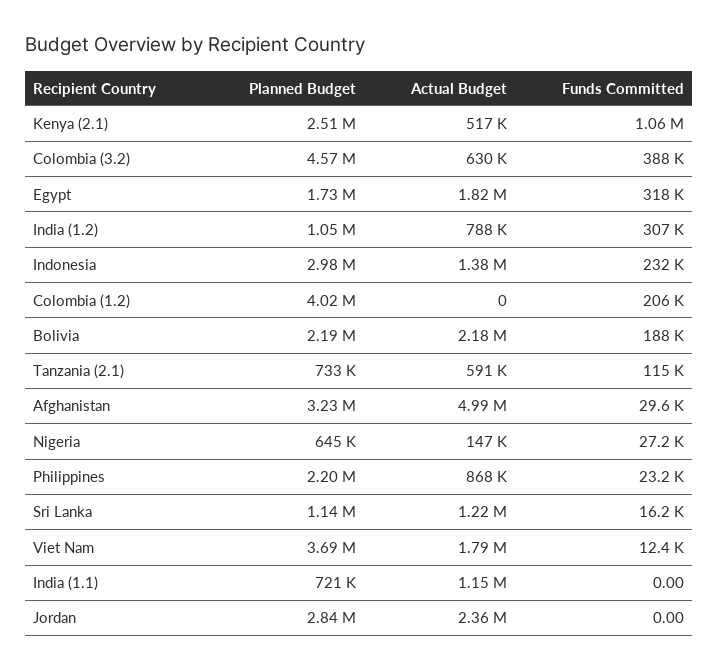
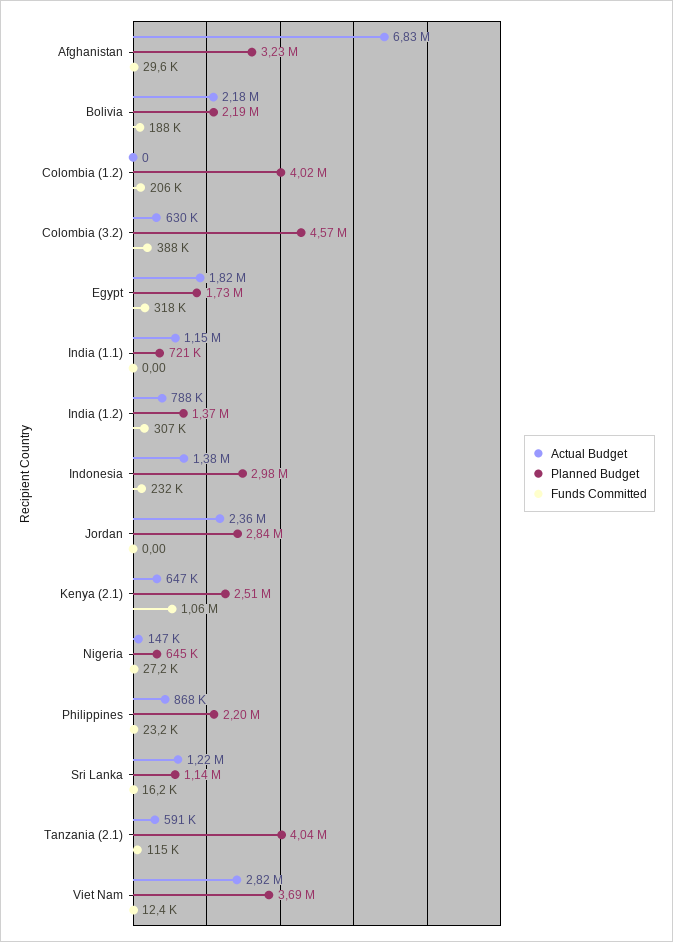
Actual Budget, Kenya (2.1): 517000 -> 647000
Planned Budget, India (1.2): 1050000 -> 1370000
Planned Budget, Tanzania (2.1): 733000 -> 4040000
Actual Budget, Afghanistan: 4990000 -> 6830000
Actual Budget, Viet Nam: 1790000 -> 2820000

